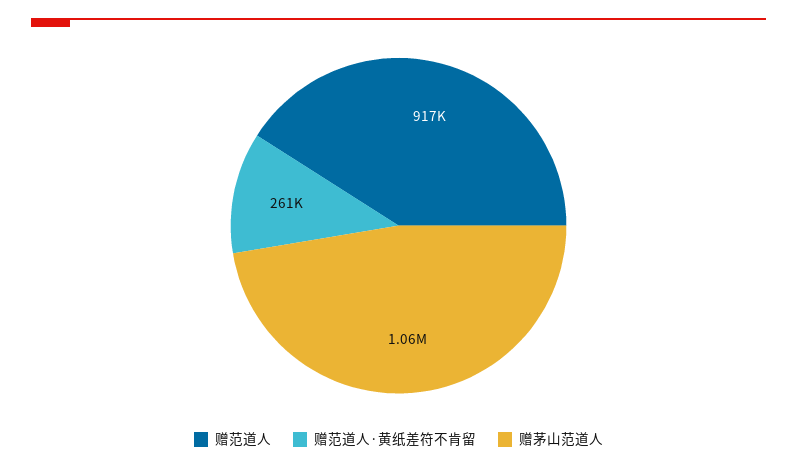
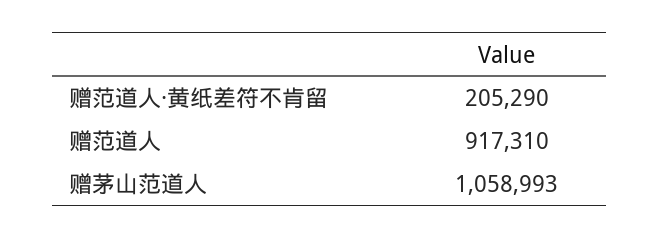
赠范道人·黄纸差符不肯留: 261000 -> 205290

